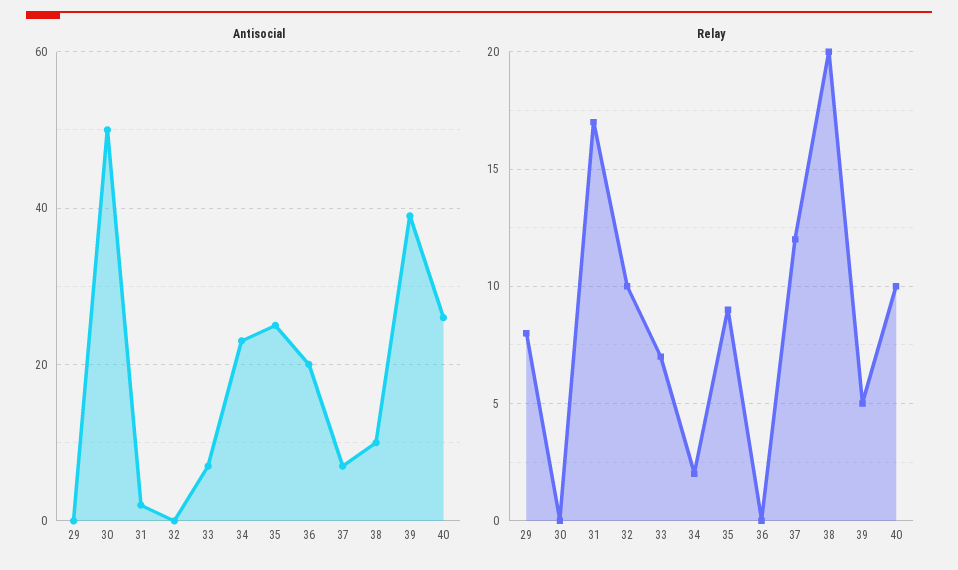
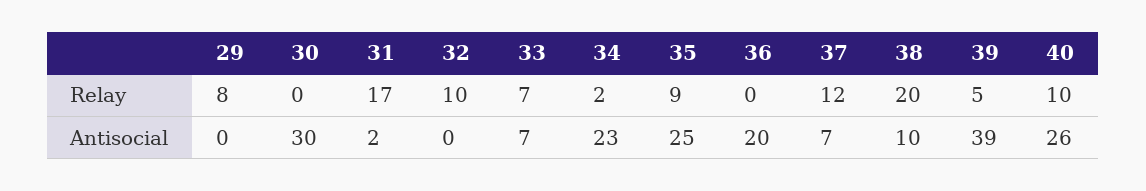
Antisocial, 30: 50 -> 30

